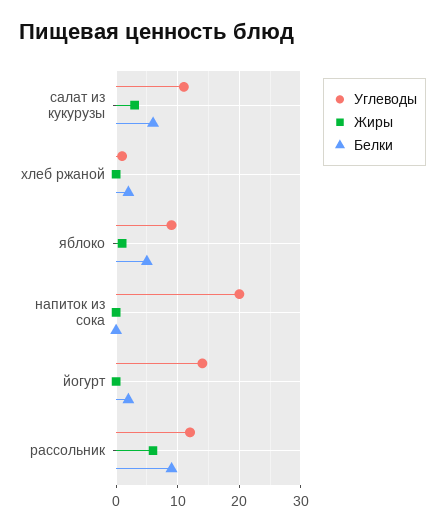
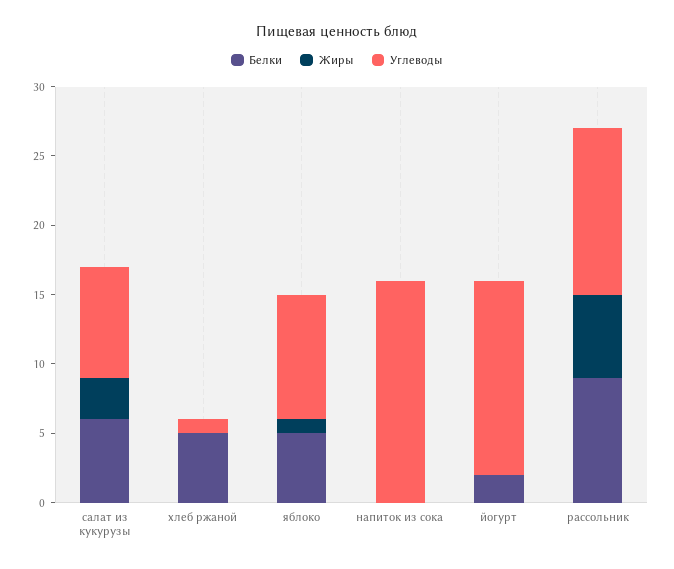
Углеводы, салат из кукурузы: 11 -> 8
Белки, хлеб ржаной: 2 -> 5
Углеводы, напиток из сока: 20 -> 16

